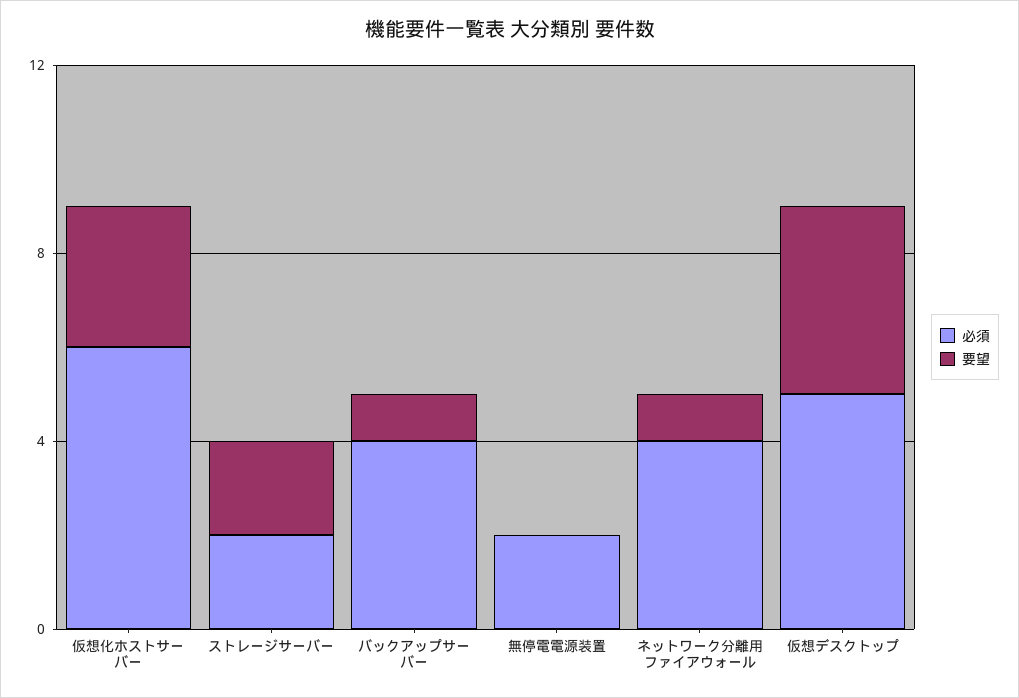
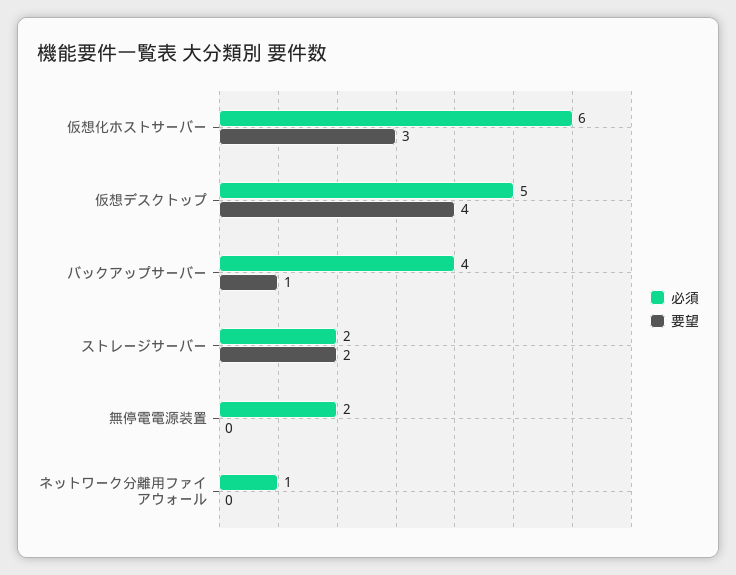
必須, ネットワーク分離用ファイアウォール: 4 -> 1
要望, ネットワーク分離用ファイアウォール: 1 -> 0

